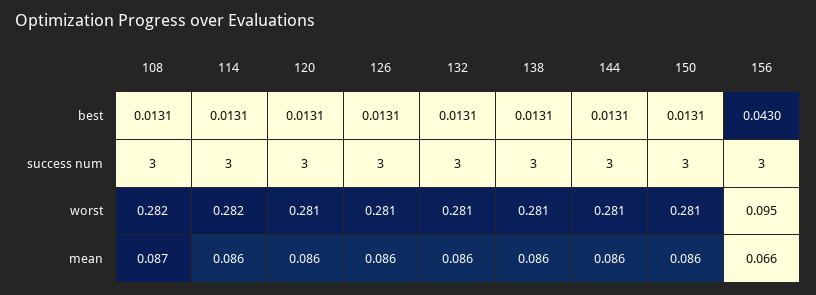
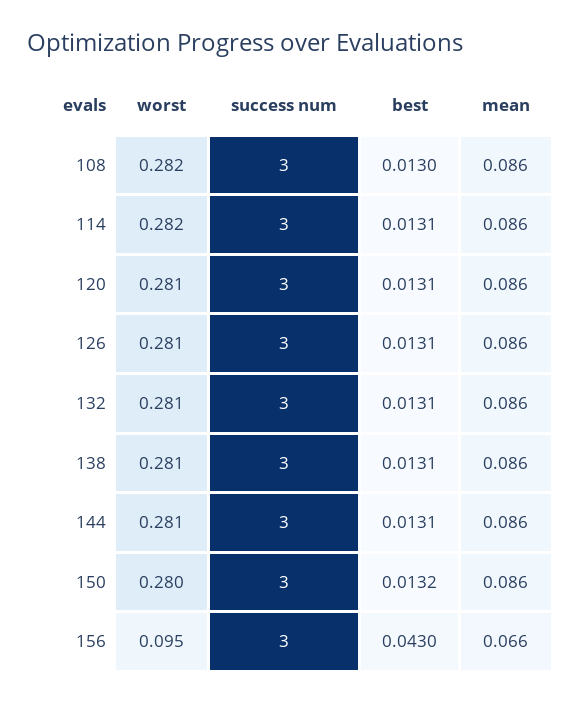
108, best: 0.0131 -> 0.013
150, best: 0.0131 -> 0.0132
150, worst: 0.281 -> 0.28
108, mean: 0.087 -> 0.086

